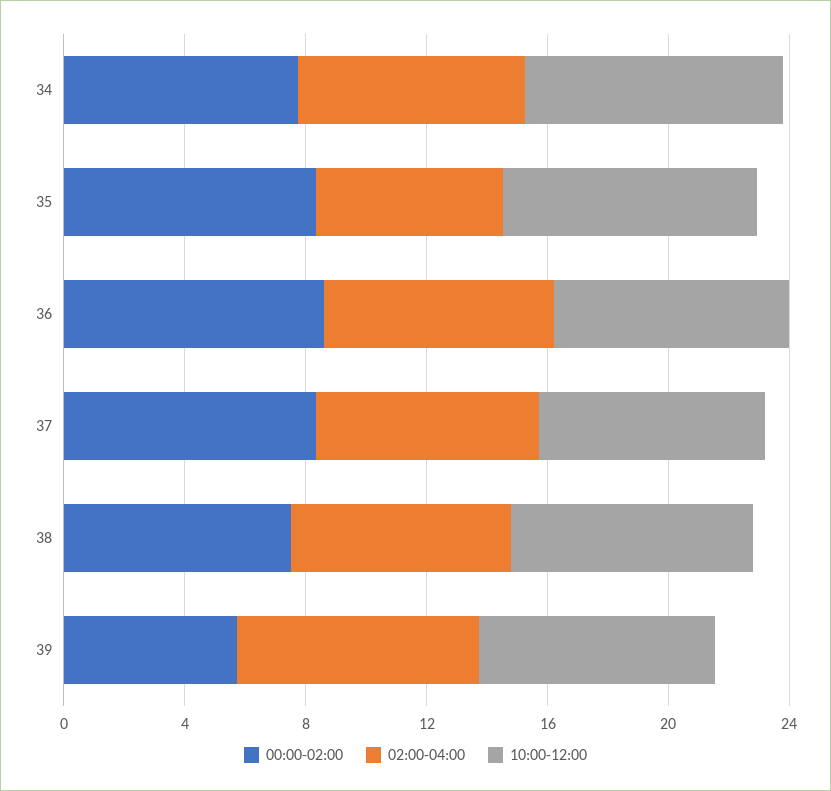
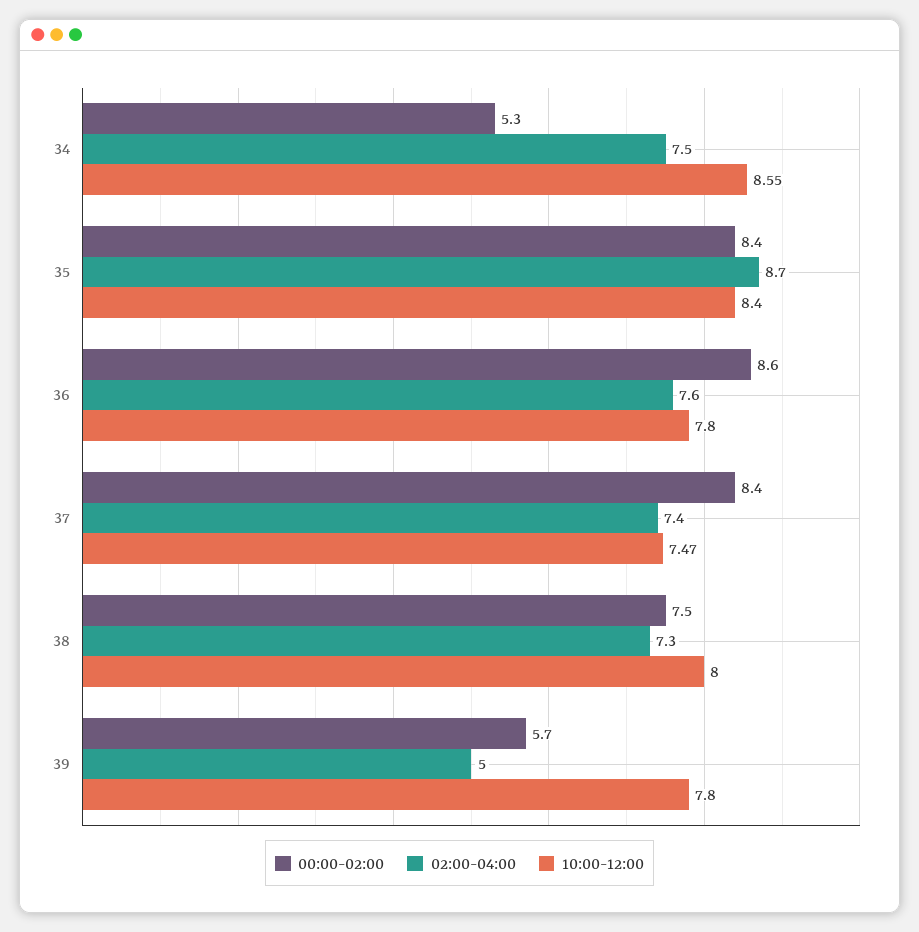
00:00-02:00, 34: 8 -> 5.3
02:00-04:00, 35: 6 -> 8.7
02:00-04:00, 39: 8 -> 5

